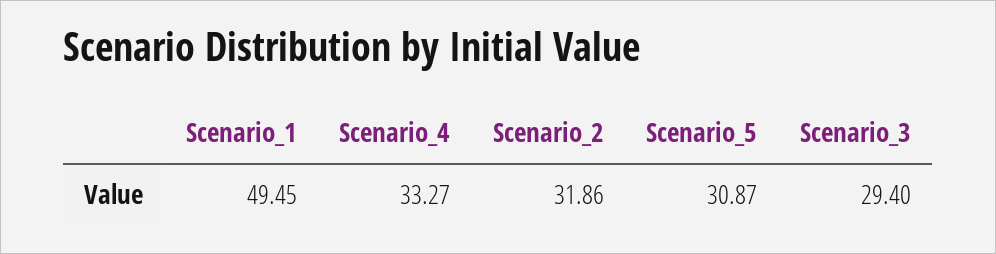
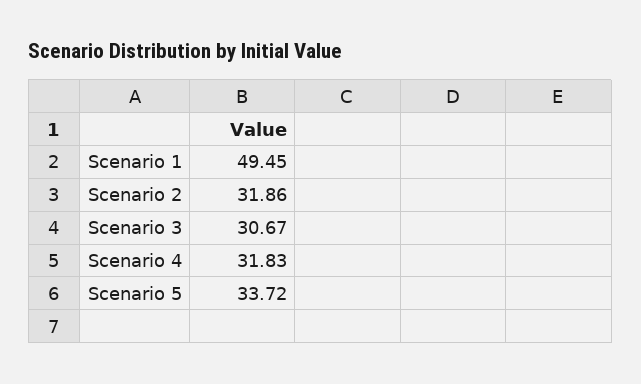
Scenario_4: 33.27 -> 31.83
Scenario_5: 30.87 -> 33.72
Scenario_3: 29.4 -> 30.67

